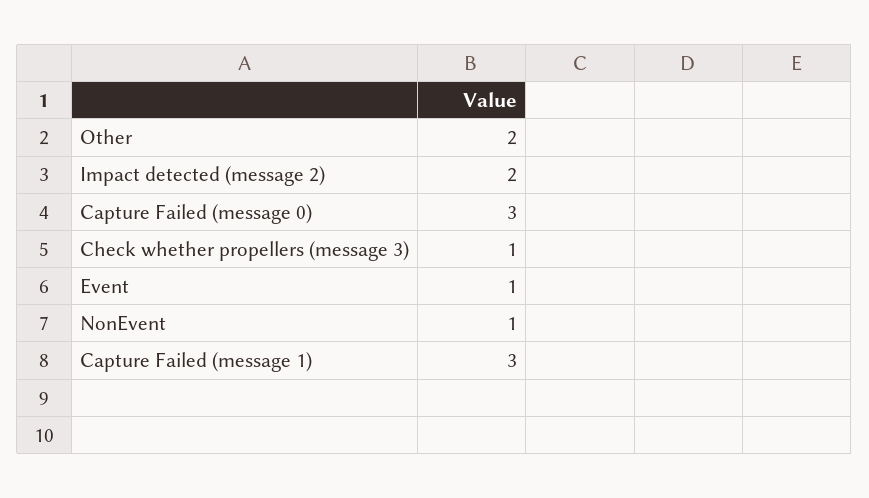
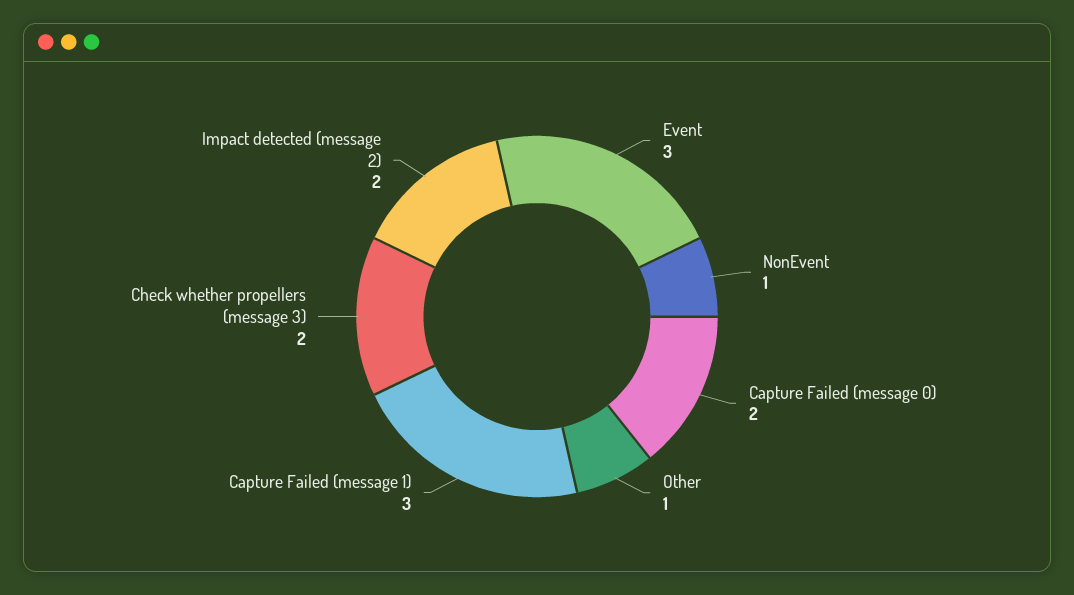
Other: 2 -> 1
Capture Failed (message 0): 3 -> 2
Check whether propellers (message 3): 1 -> 2
Event: 1 -> 3

